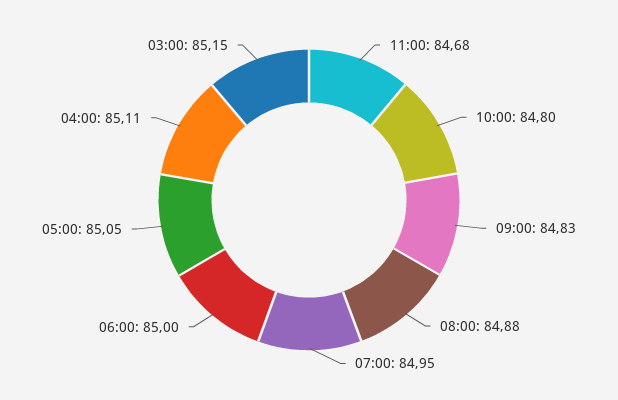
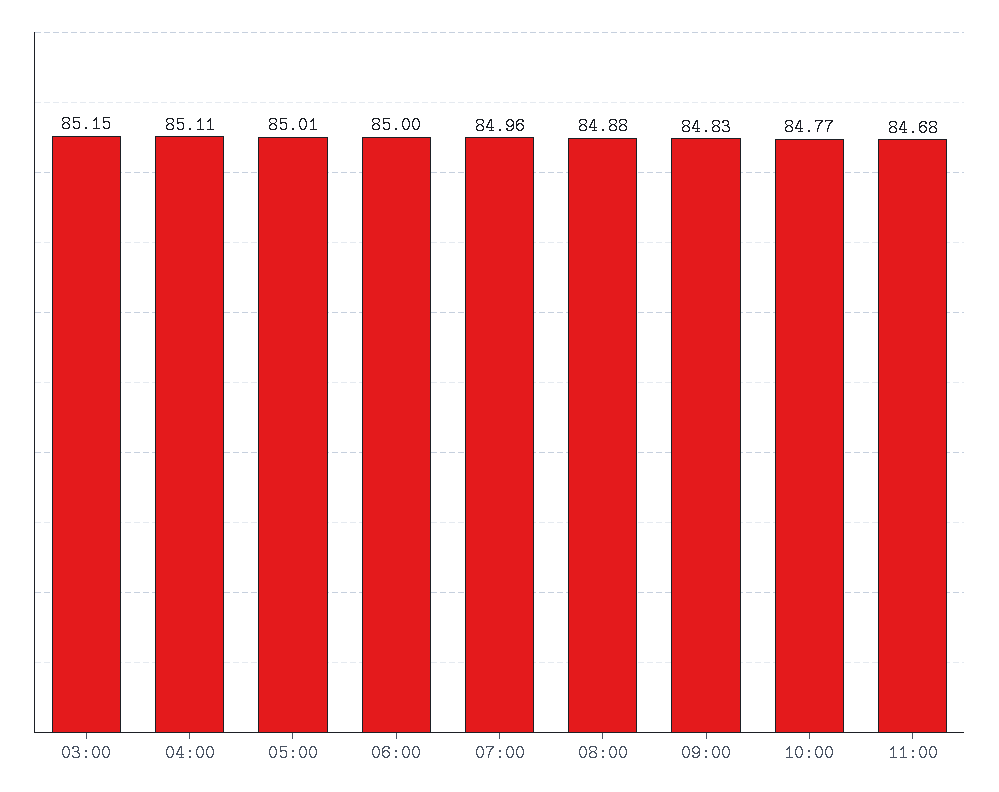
10:00: 84.8 -> 84.77
07:00: 84.95 -> 84.96
05:00: 85.05 -> 85.01

